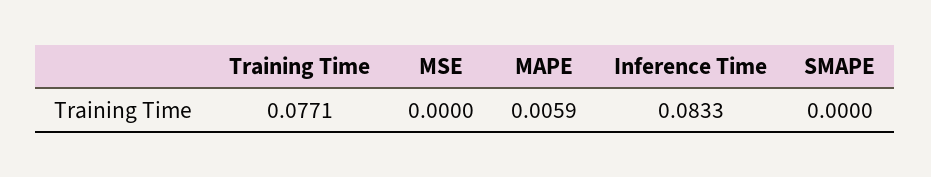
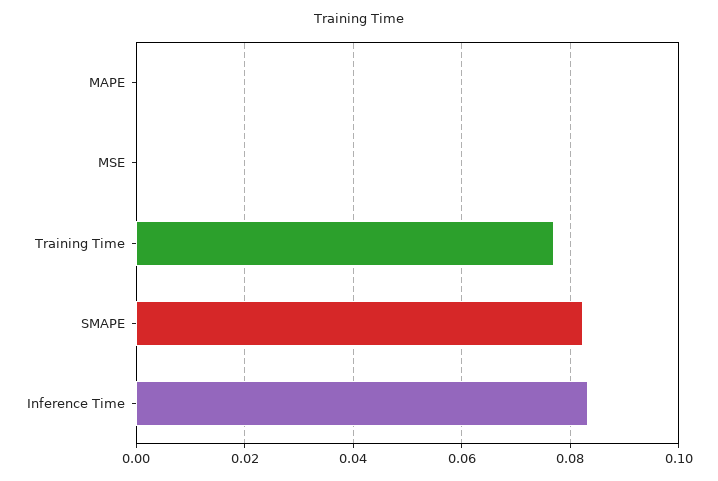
MAPE: 0.0059 -> 0
SMAPE: 0 -> 0.082

